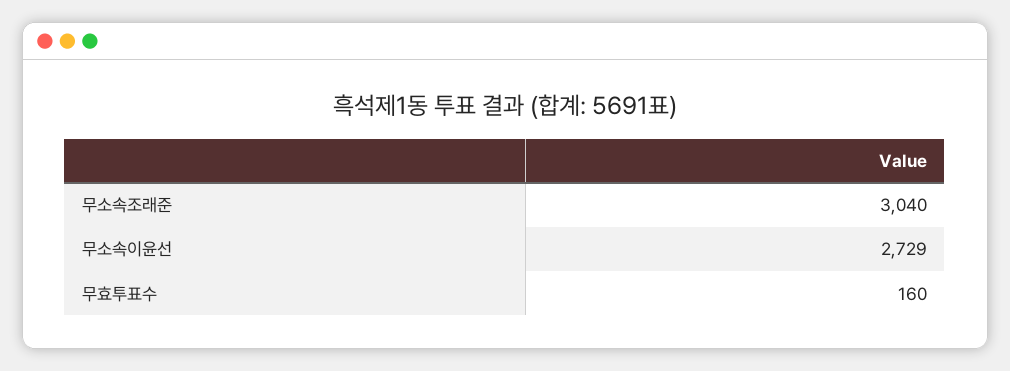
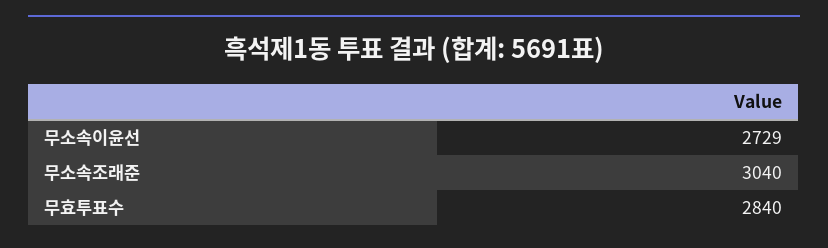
무효투표수: 160 -> 2840

